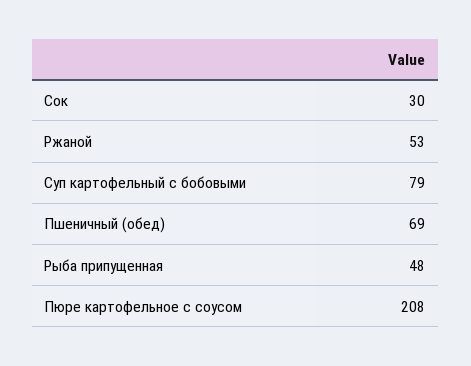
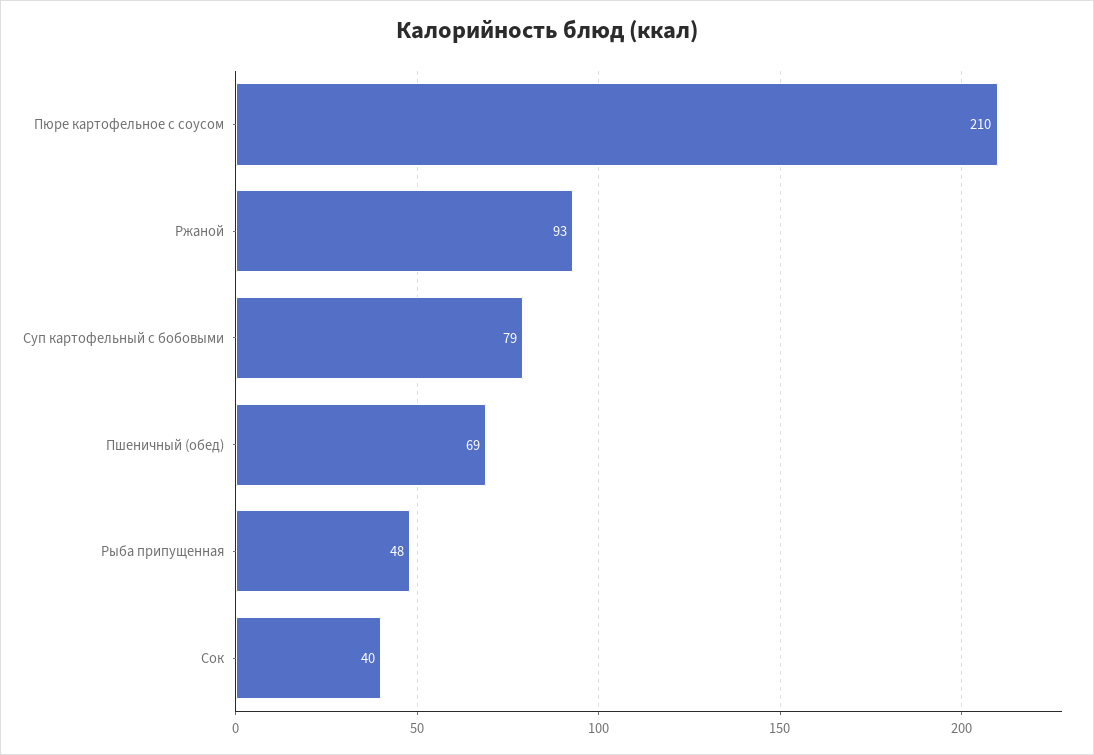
Сок: 30 -> 40
Ржаной: 53 -> 93
Пюре картофельное с соусом: 208 -> 210

